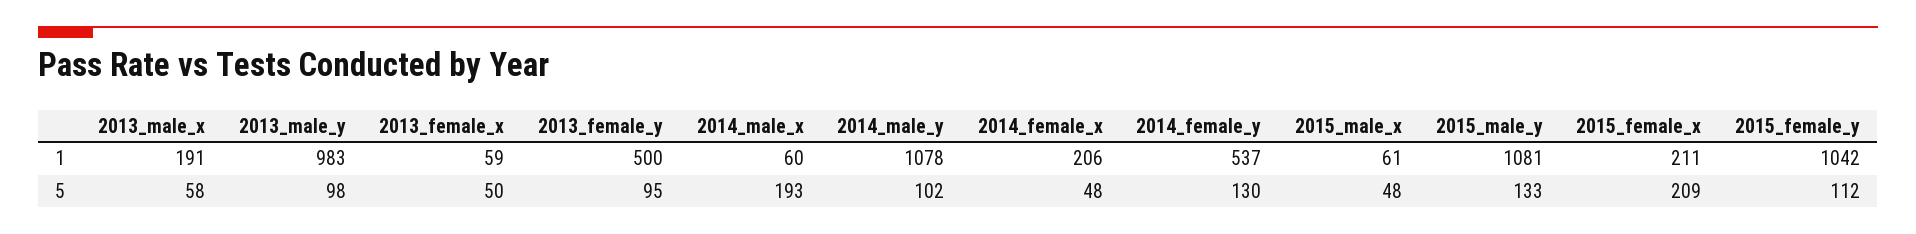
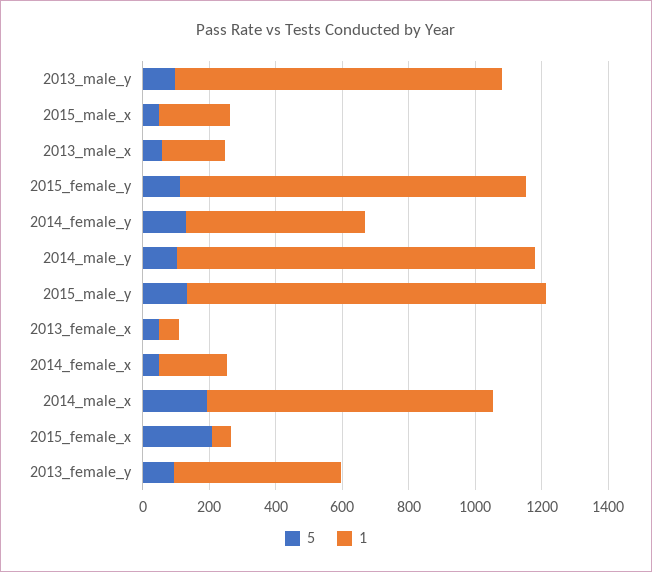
1, 2014_male_x: 60 -> 850
1, 2015_male_x: 61 -> 200
1, 2015_female_x: 211 -> 50

